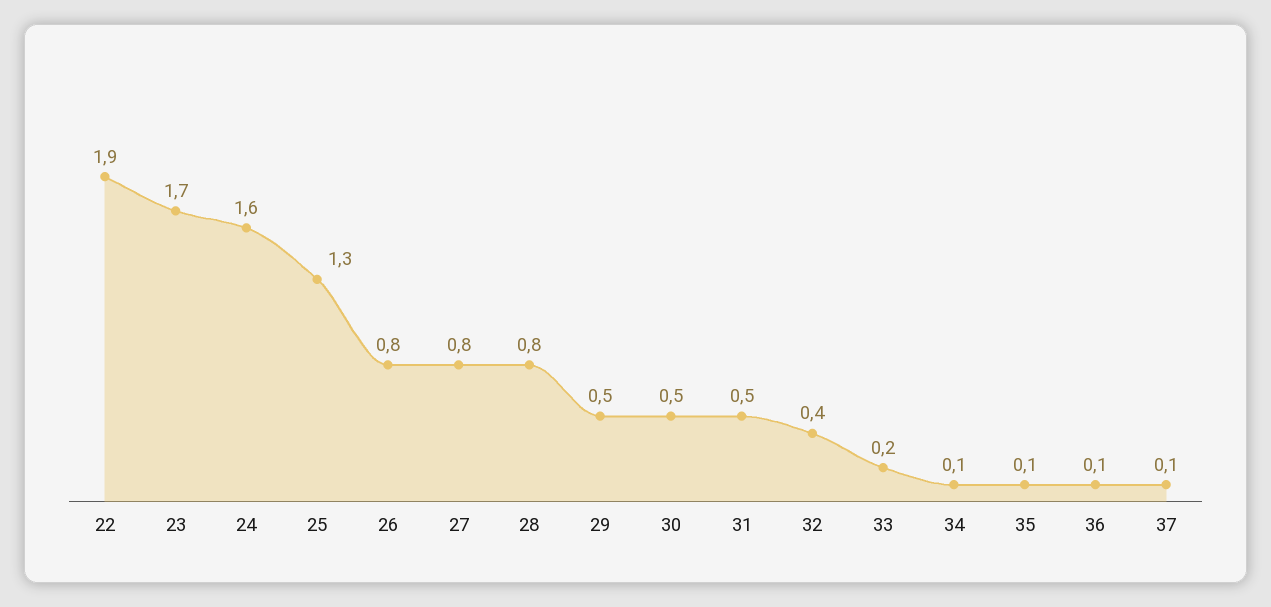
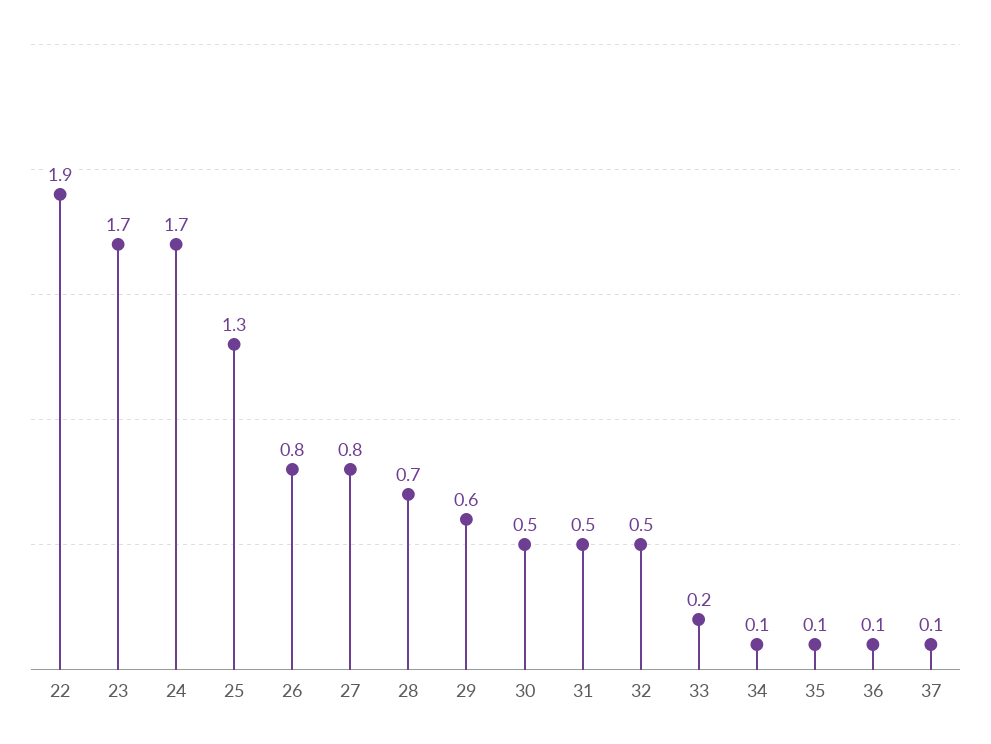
24: 1.6 -> 1.7
28: 0.8 -> 0.7
29: 0.5 -> 0.6
32: 0.4 -> 0.5

